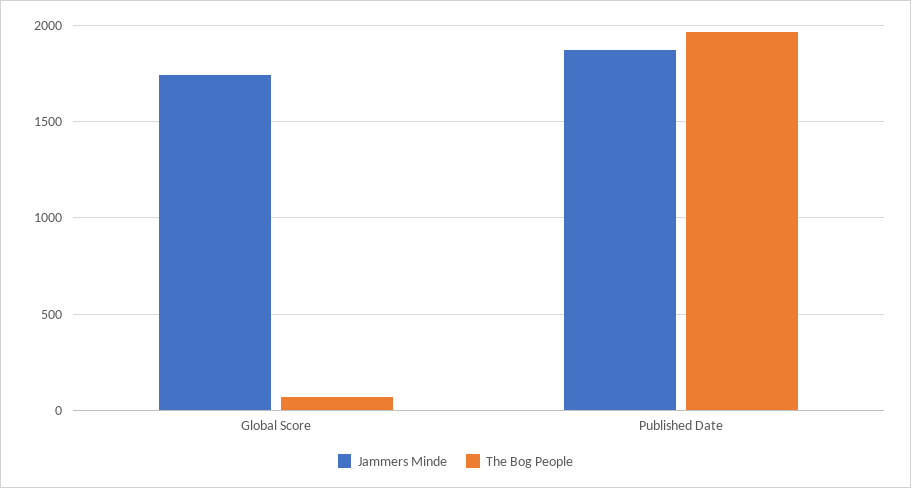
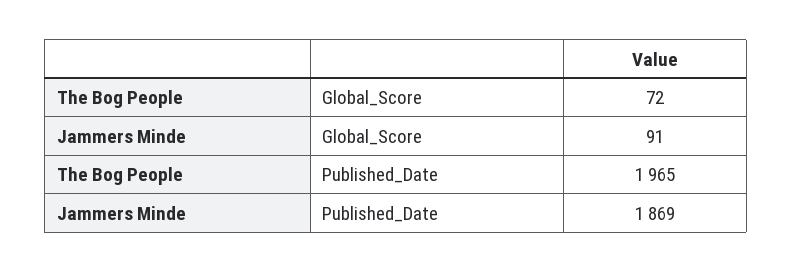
Jammers Minde, Global Score: 1750 -> 91

